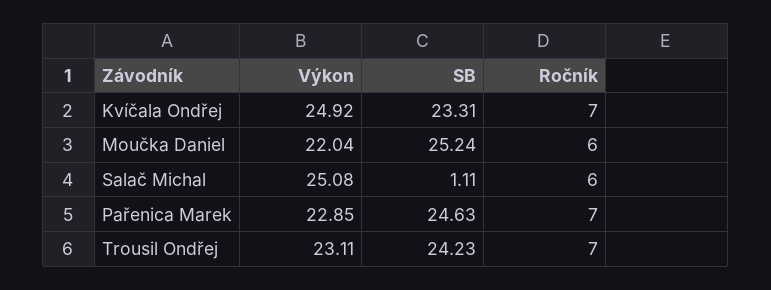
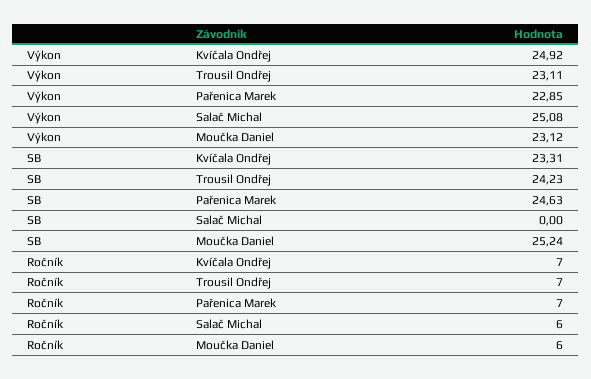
Výkon, Moučka Daniel: 22.04 -> 23.12
SB, Salač Michal: 1.11 -> 0

